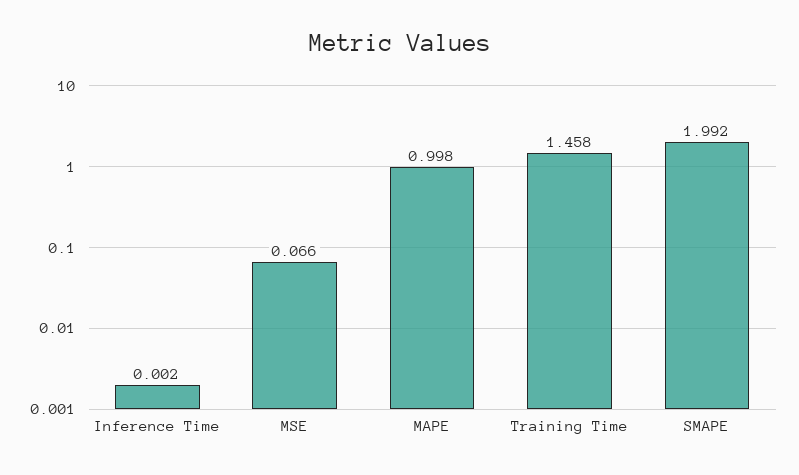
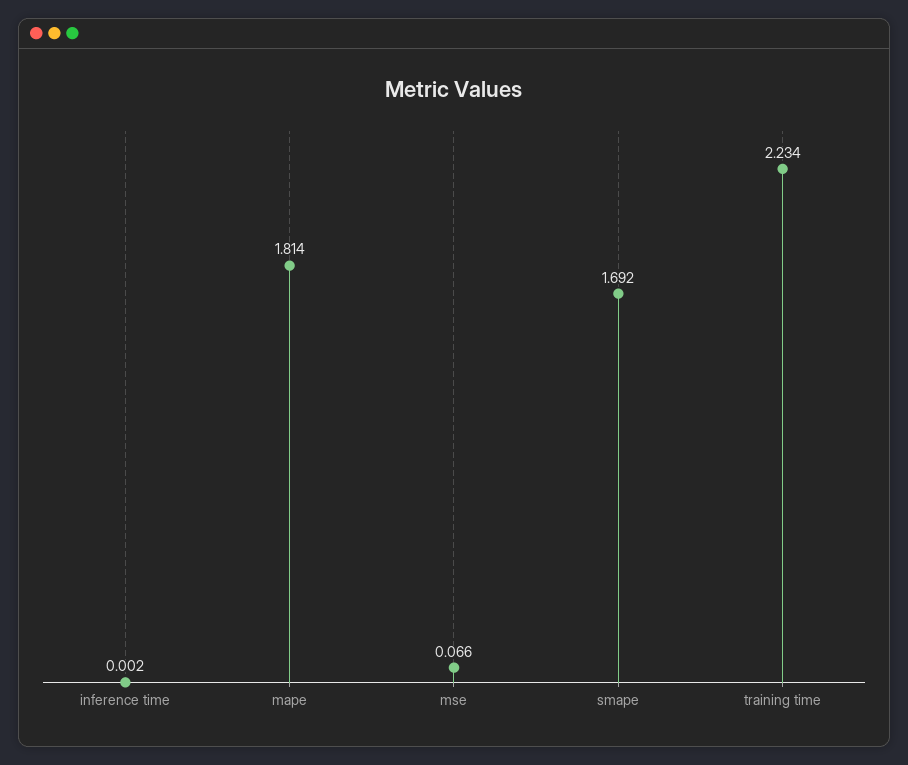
MAPE: 0.998 -> 1.814
Training Time: 1.458 -> 2.234
SMAPE: 1.992 -> 1.692

